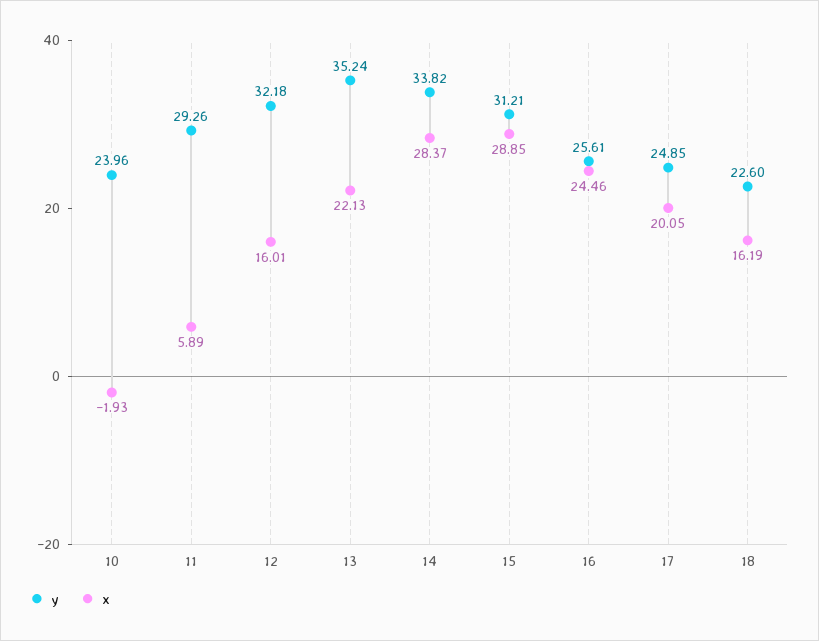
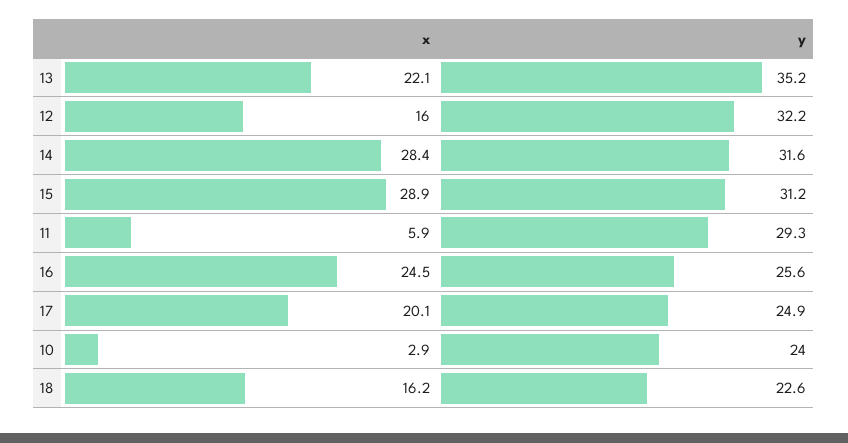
x, 10: -1.93 -> 2.9
y, 14: 33.82 -> 31.6

